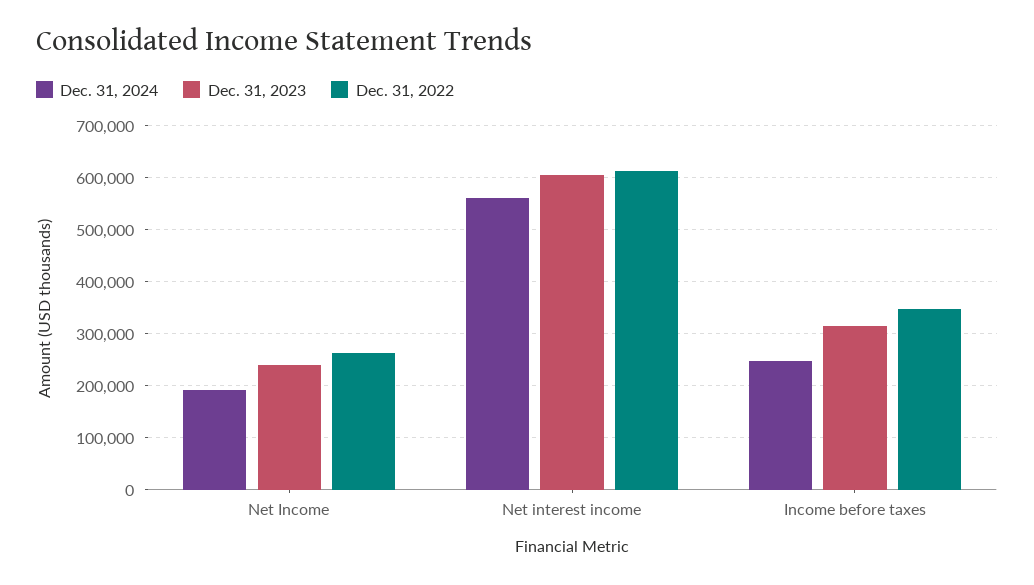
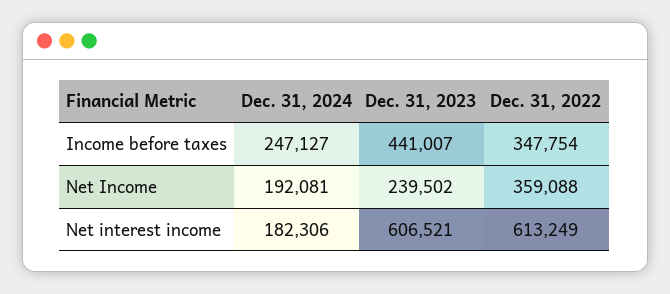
Dec. 31, 2022, Net Income: 260000 -> 359088
Dec. 31, 2024, Net interest income: 560000 -> 182306
Dec. 31, 2023, Income before taxes: 320000 -> 441007

